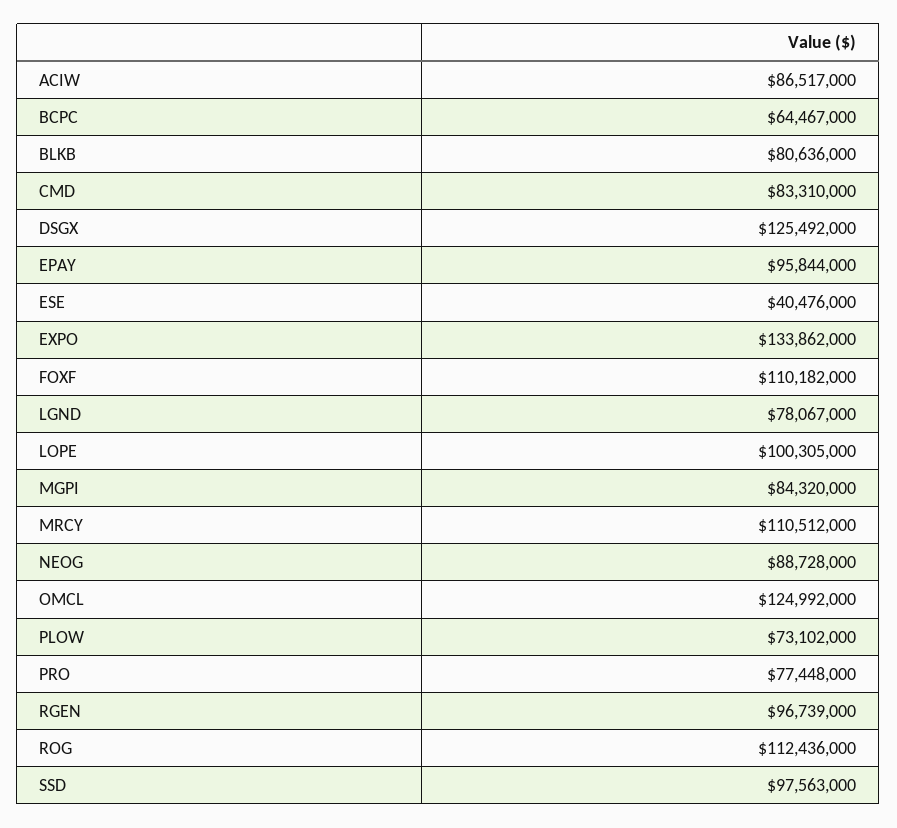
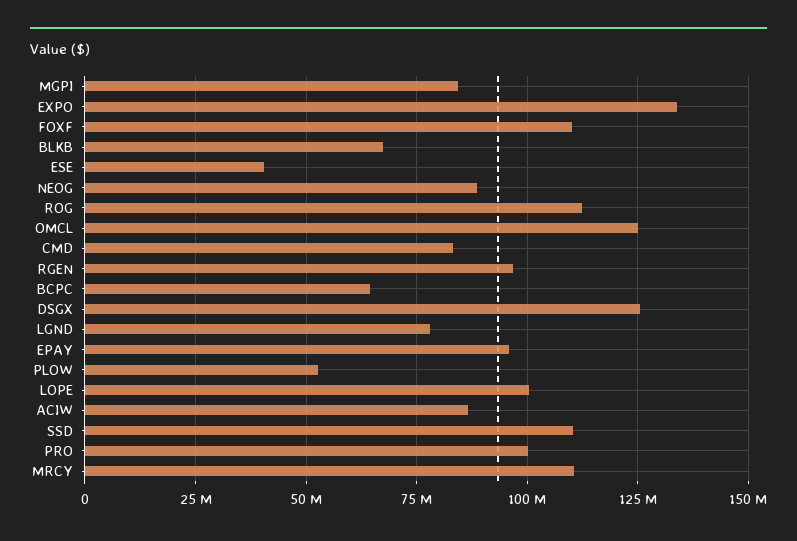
BLKB: 80636000 -> 67500000
PLOW: 73102000 -> 52500000
PRO: 77448000 -> 100000000
SSD: 97563000 -> 110000000

